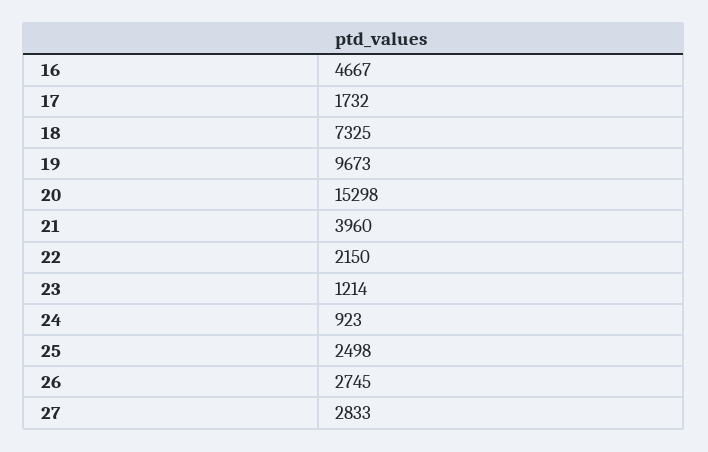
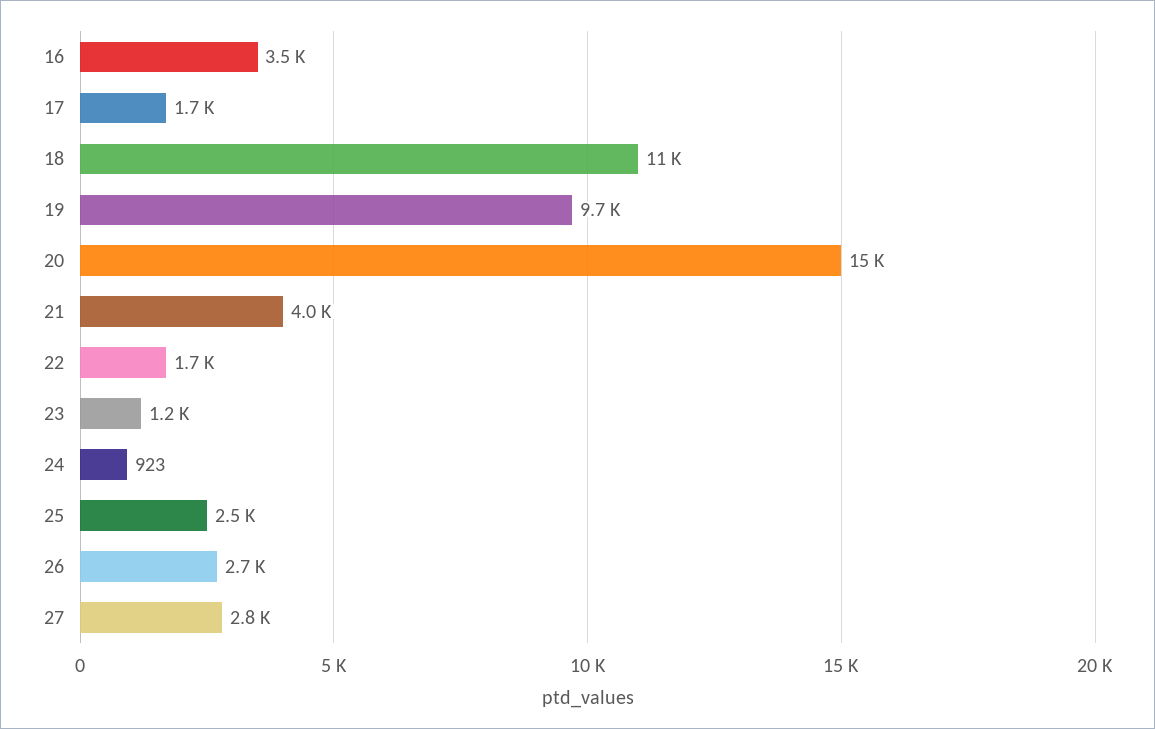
16: 4667 -> 3500
18: 7325 -> 11000
22: 2150 -> 1700

